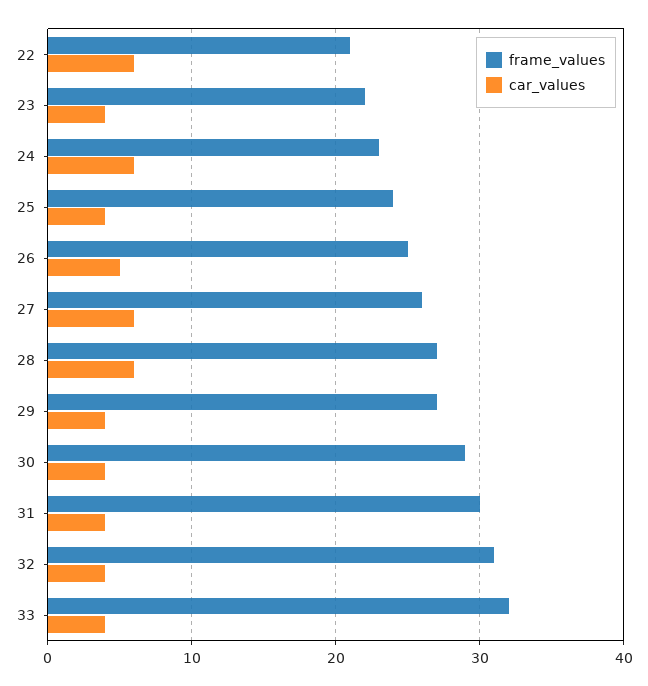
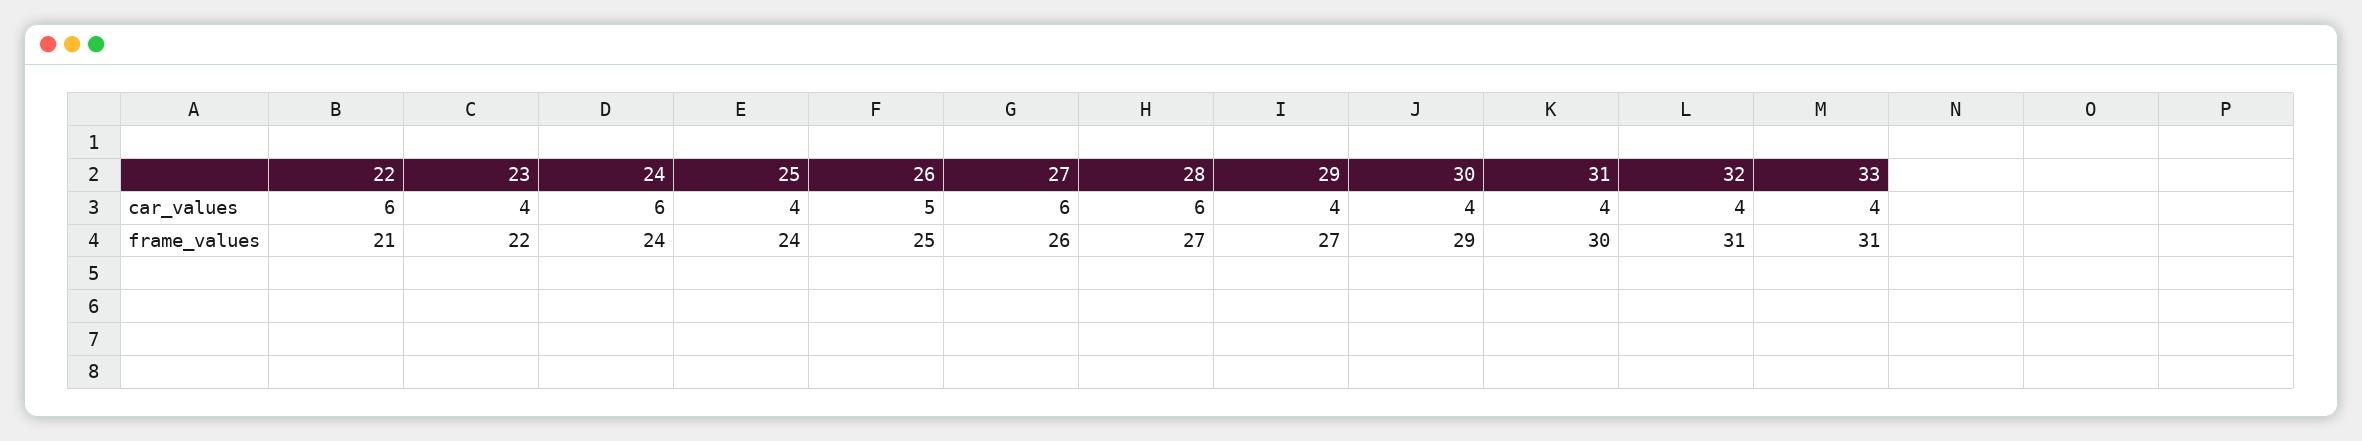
frame_values, 24: 23 -> 24
frame_values, 33: 32 -> 31

